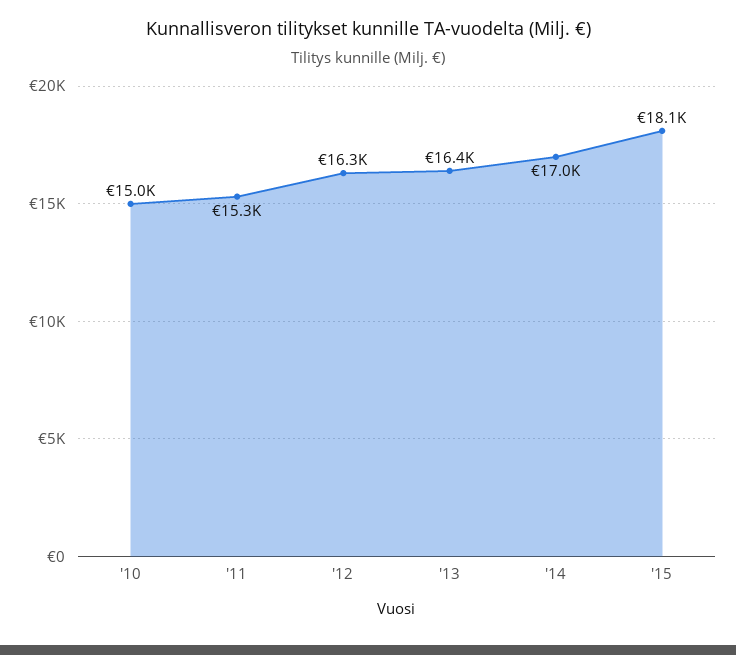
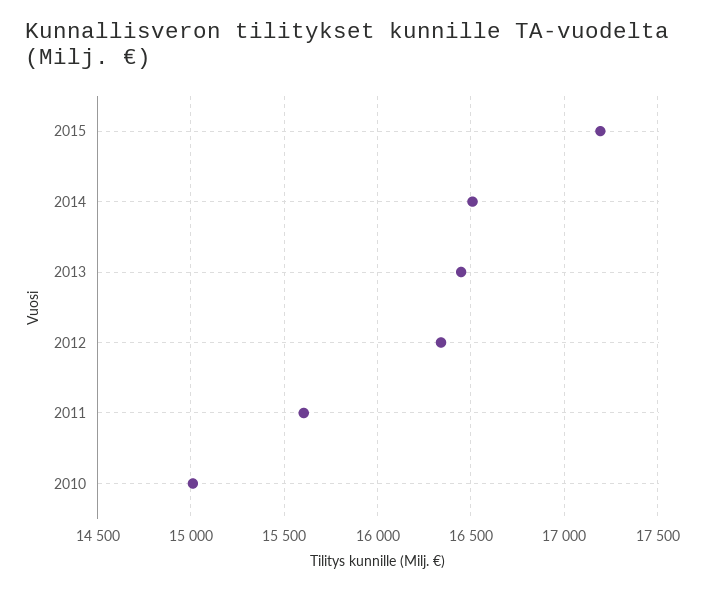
'11: 15300 -> 15600
'14: 17000 -> 16500
'15: 18100 -> 17200

